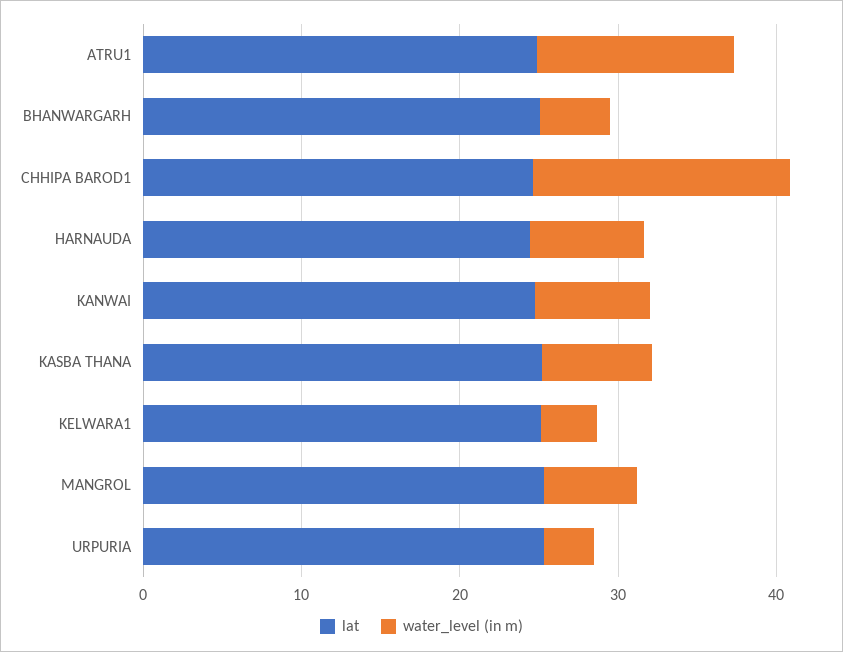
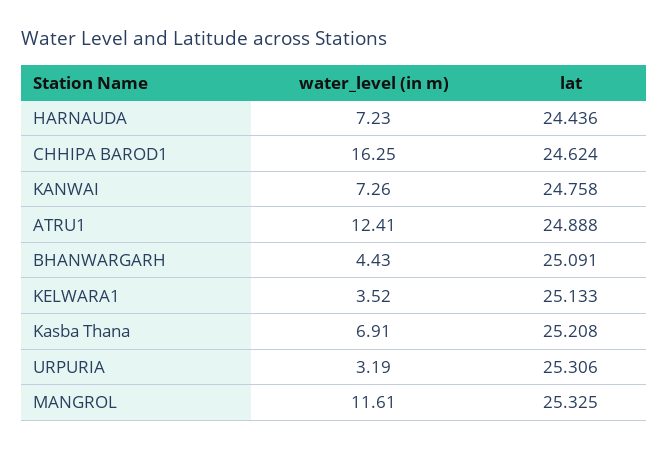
water_level (in m), MANGROL: 6 -> 11.61

